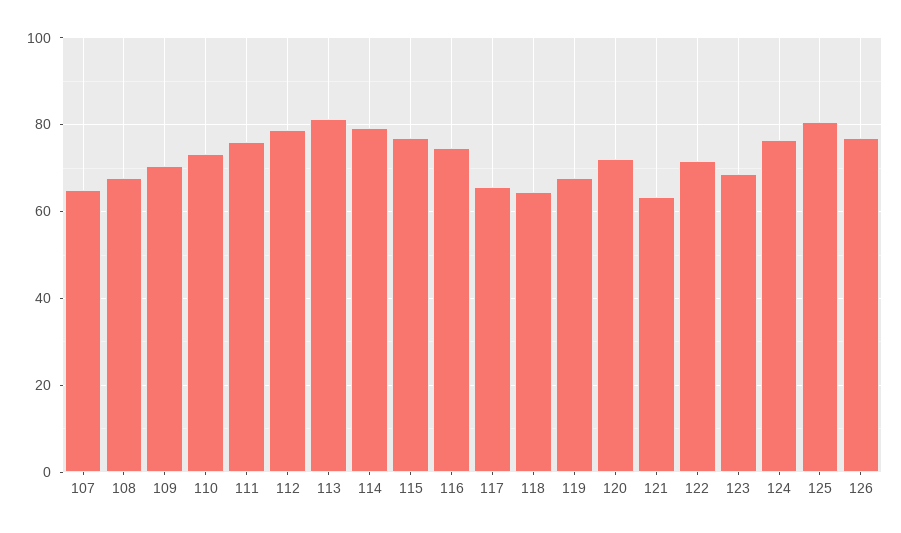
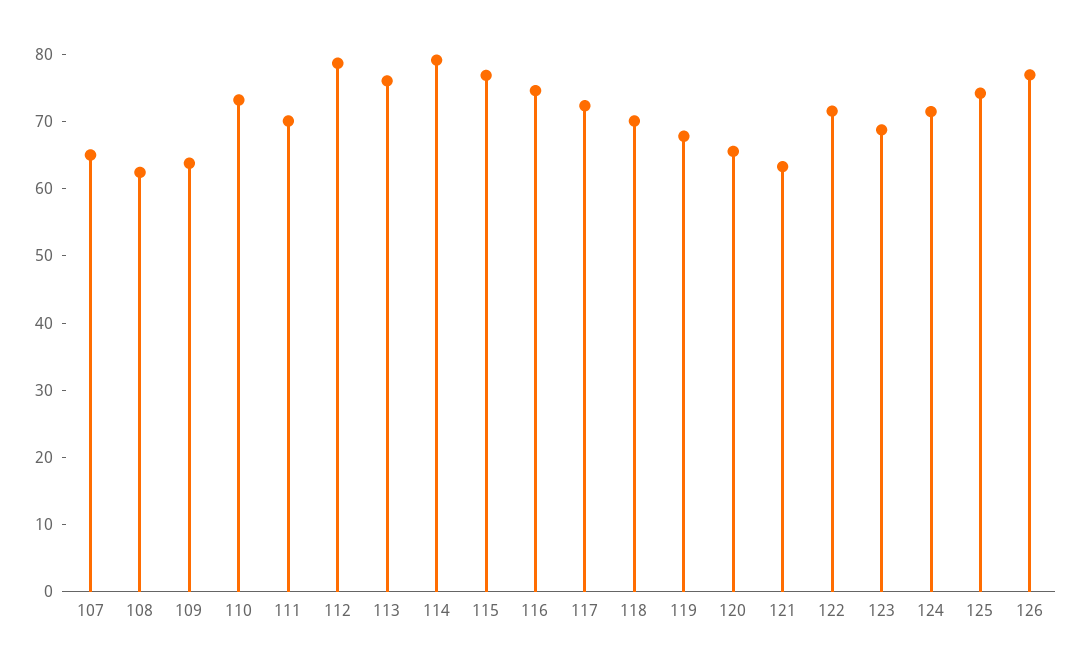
108: 68 -> 62
109: 70 -> 64
111: 76 -> 70
113: 82 -> 76
117: 66 -> 72
118: 64 -> 70
120: 72 -> 66
124: 76 -> 72
125: 80 -> 74

